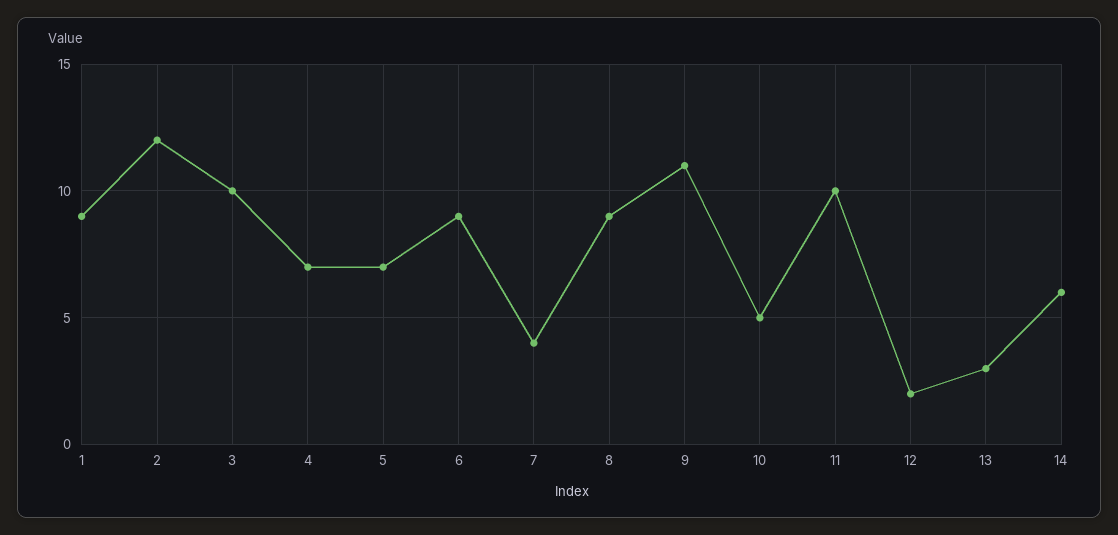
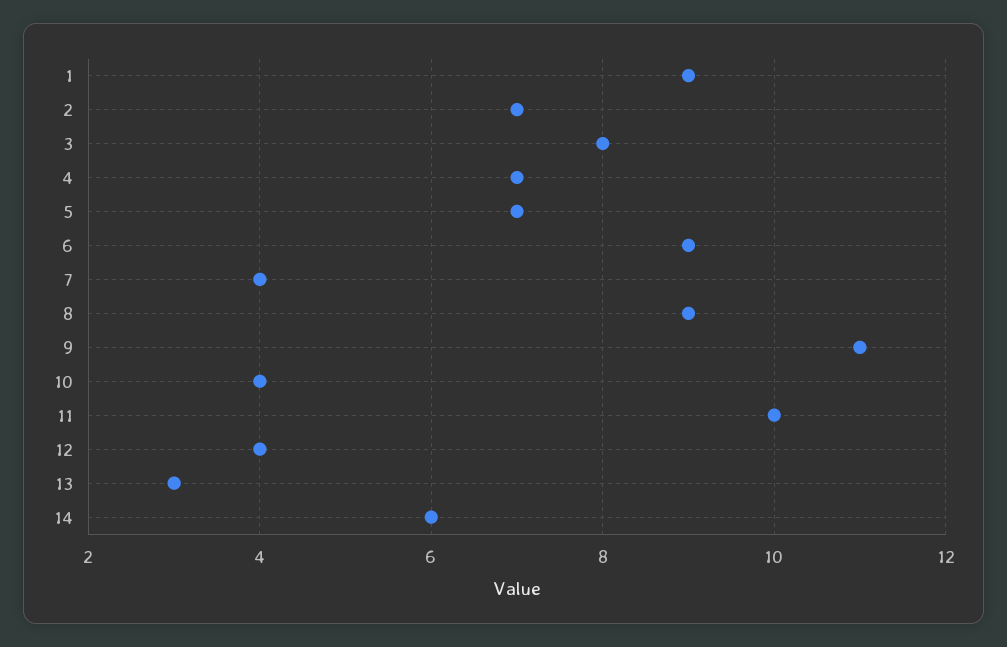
2: 12 -> 7
3: 10 -> 8
10: 5 -> 4
12: 2 -> 4

